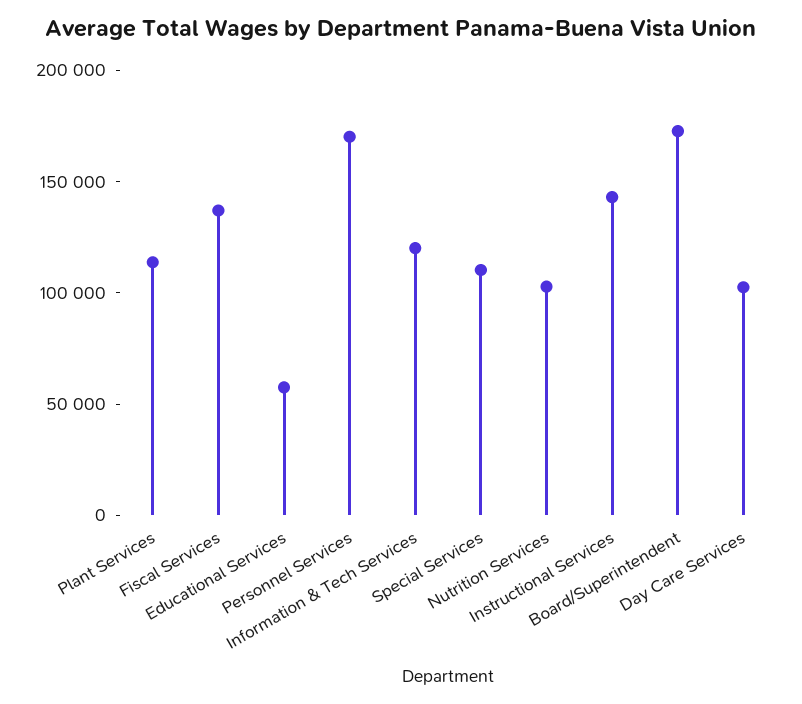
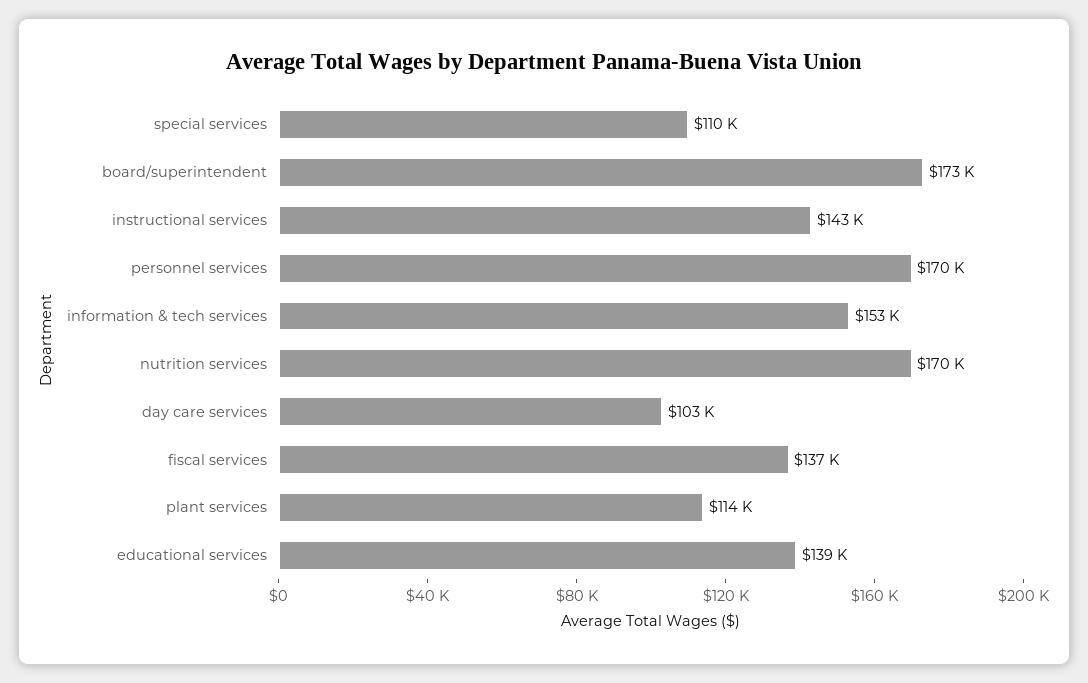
Educational Services: 60000 -> 139000
Information & Tech Services: 120000 -> 153000
Nutrition Services: 100000 -> 170000

